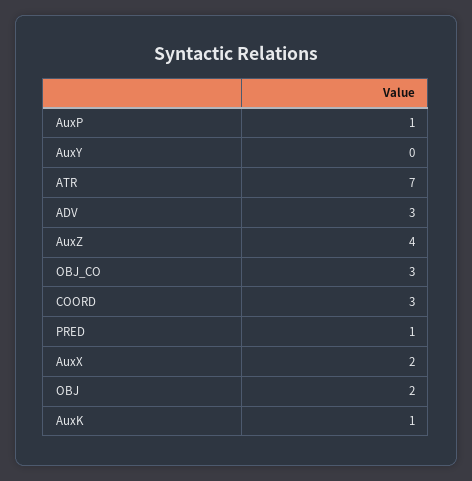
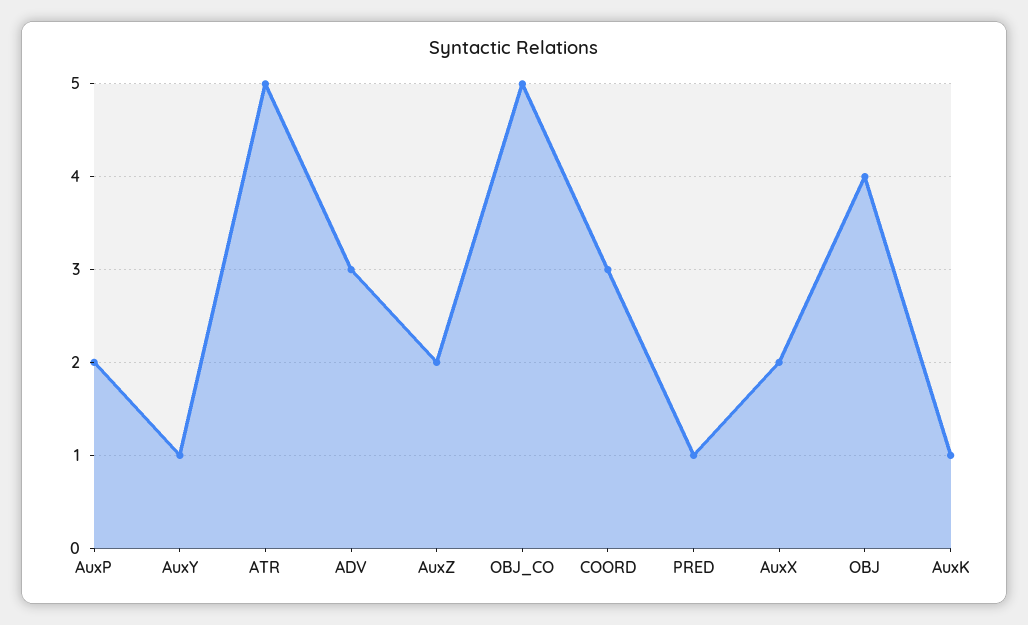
AuxP: 1 -> 2
AuxY: 0 -> 1
ATR: 7 -> 5
AuxZ: 4 -> 2
OBJ_CO: 3 -> 5
OBJ: 2 -> 4

